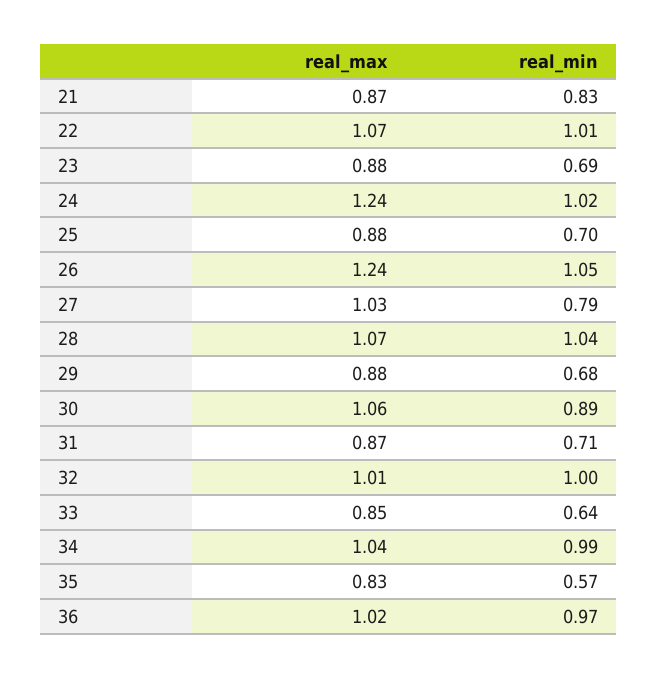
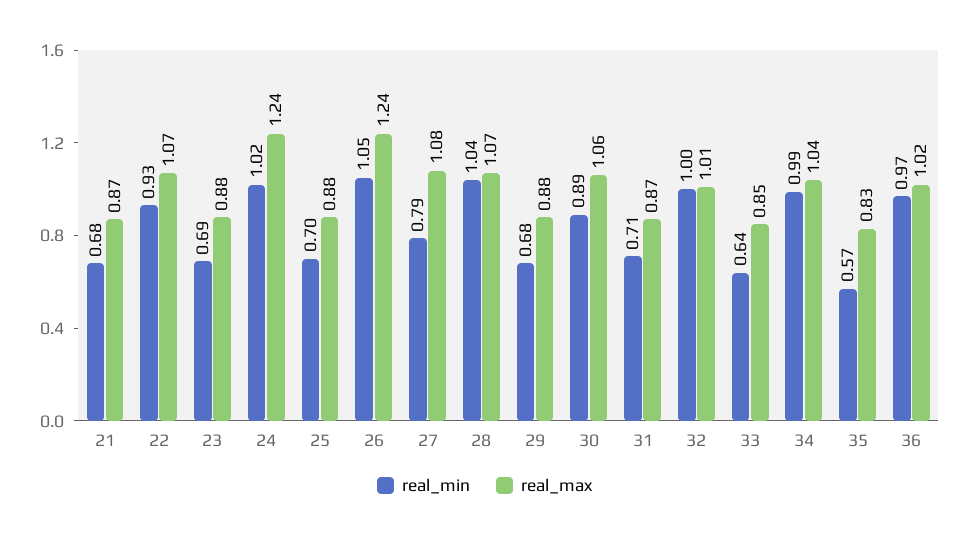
real_min, 21: 0.83 -> 0.68
real_min, 22: 1.01 -> 0.93
real_max, 27: 1.03 -> 1.08

